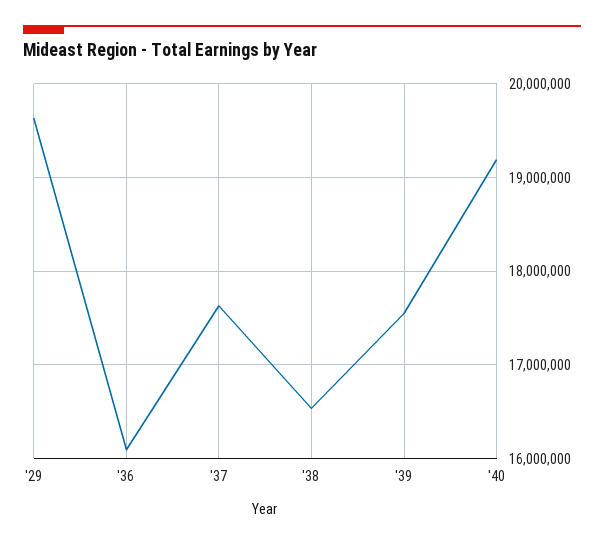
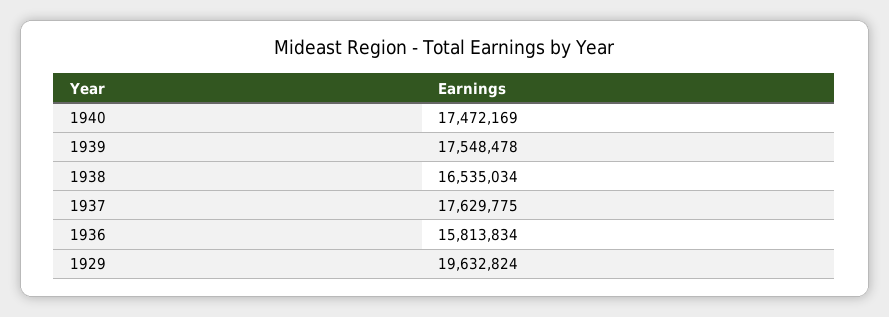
'36: 16100000 -> 15813834
'40: 19200000 -> 17472169

